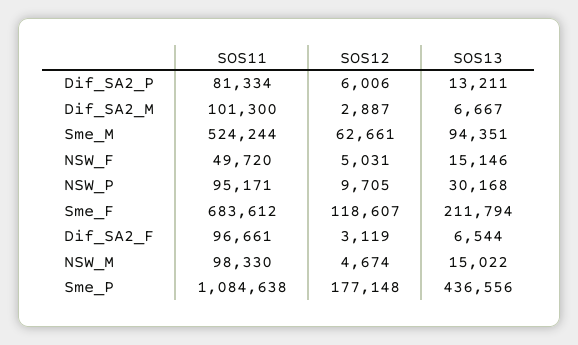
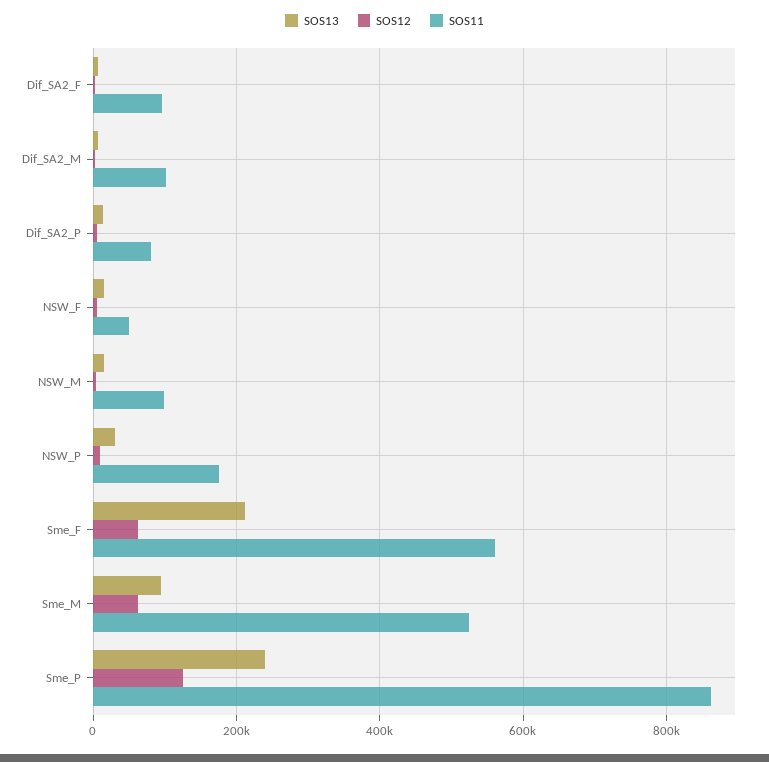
SOS11, NSW_P: 95171 -> 180000
SOS11, Sme_F: 683612 -> 560000
SOS12, Sme_F: 118607 -> 60000
SOS11, Sme_P: 1084638 -> 860000
SOS12, Sme_P: 177148 -> 120000
SOS13, Sme_P: 436556 -> 240000

